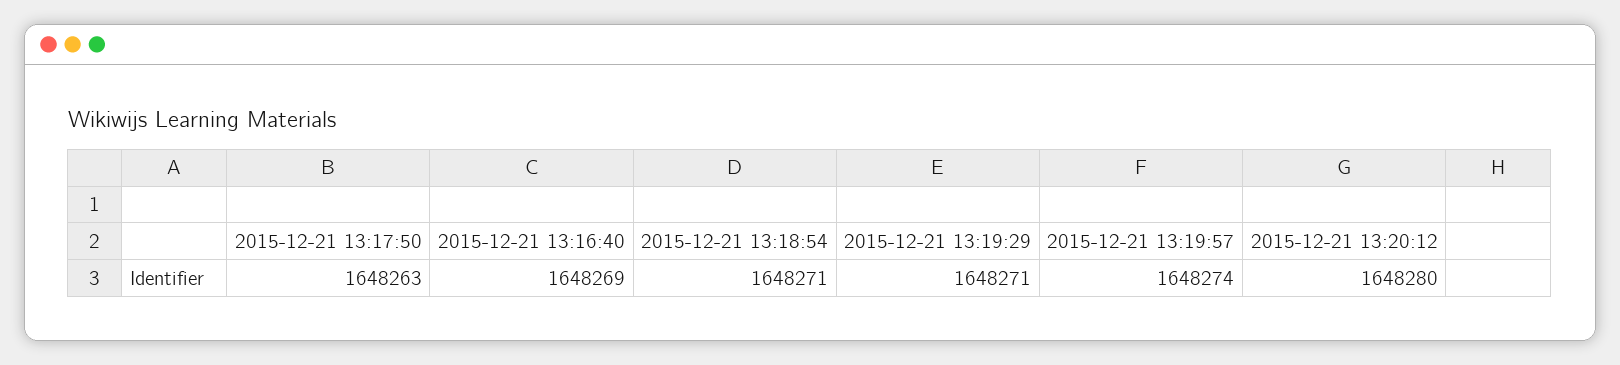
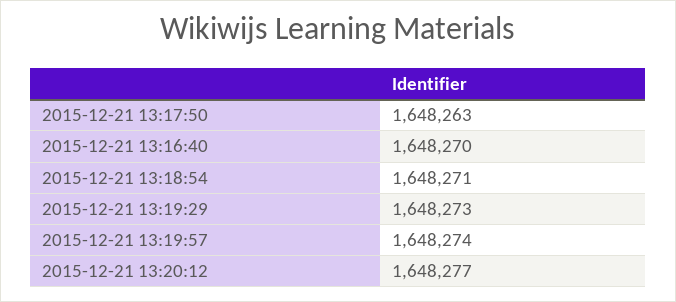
2015-12-21 13:16:40: 1648269 -> 1648270
2015-12-21 13:19:29: 1648271 -> 1648273
2015-12-21 13:20:12: 1648280 -> 1648277

